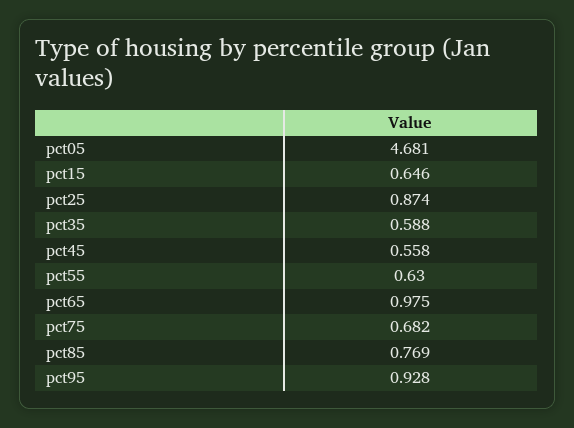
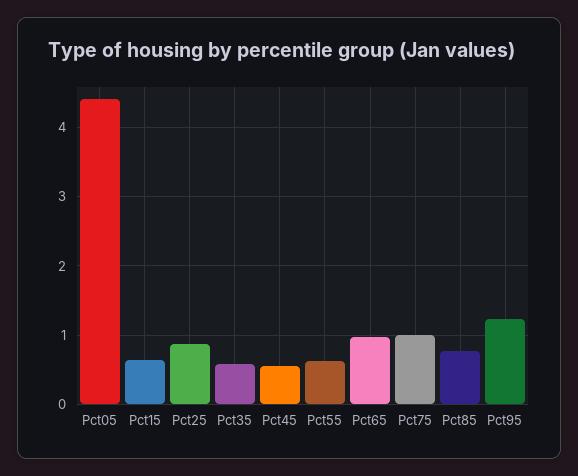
pct05: 4.681 -> 4.4
pct75: 0.682 -> 1
pct95: 0.928 -> 1.2

